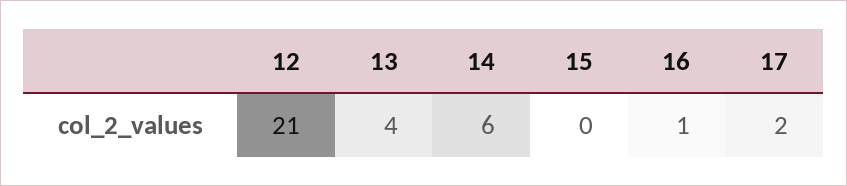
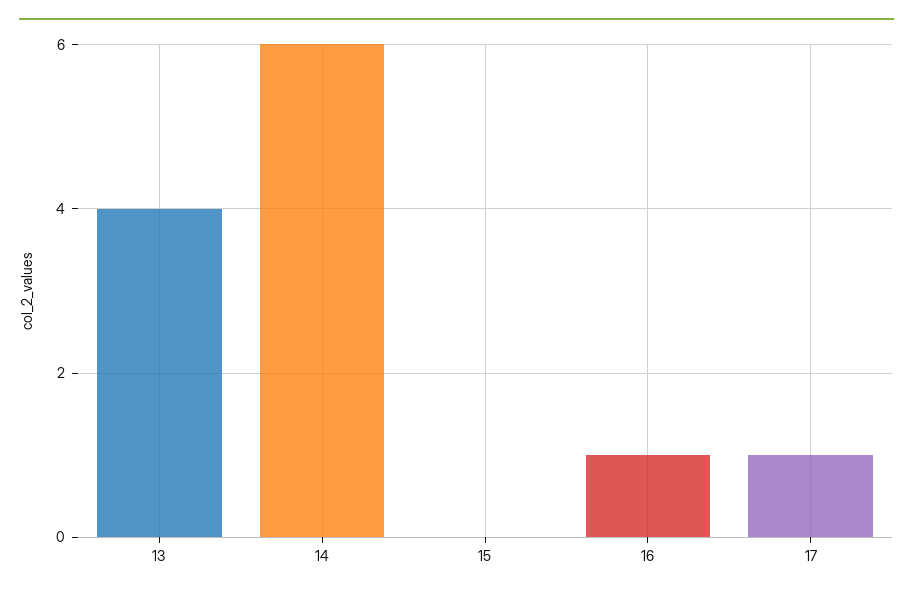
12: 21 -> none
17: 2 -> 1

